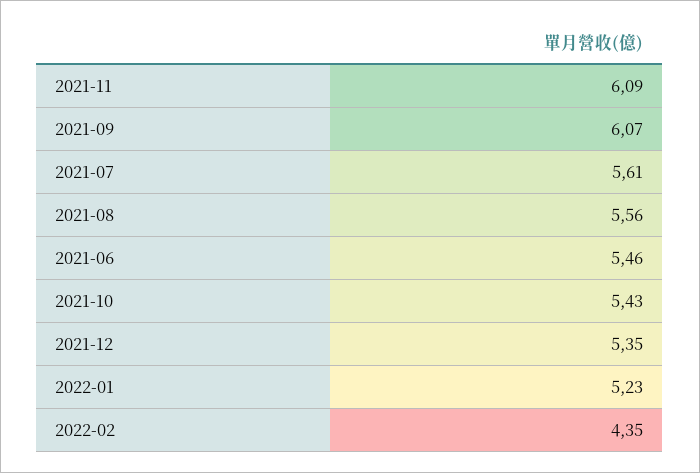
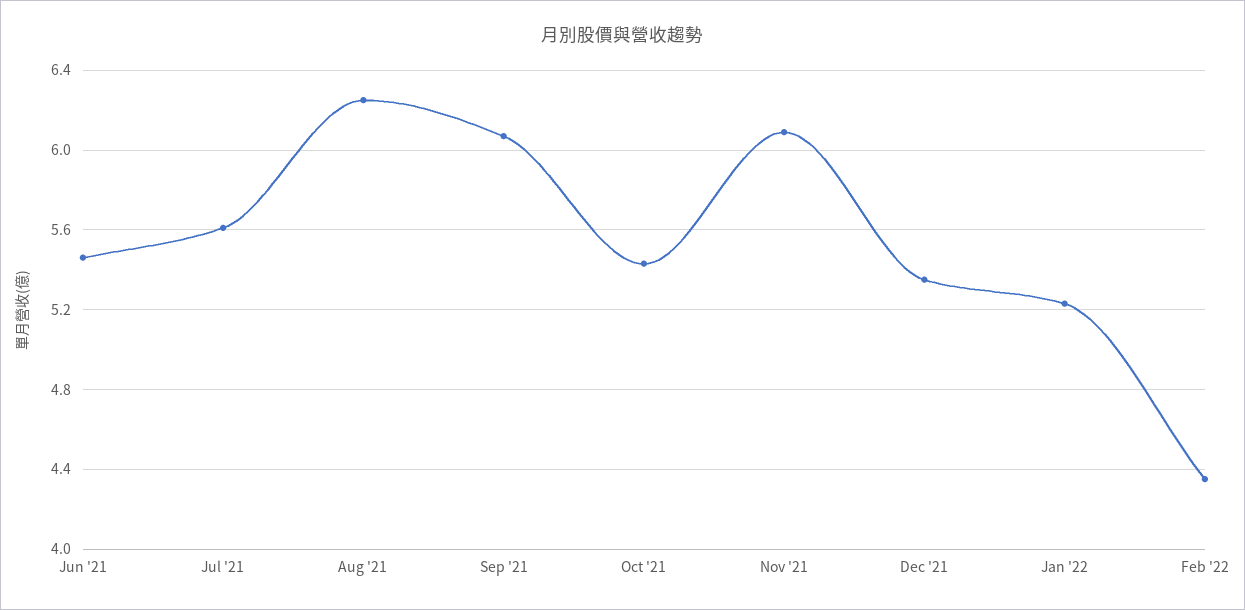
2021-08: 5.56 -> 6.25

